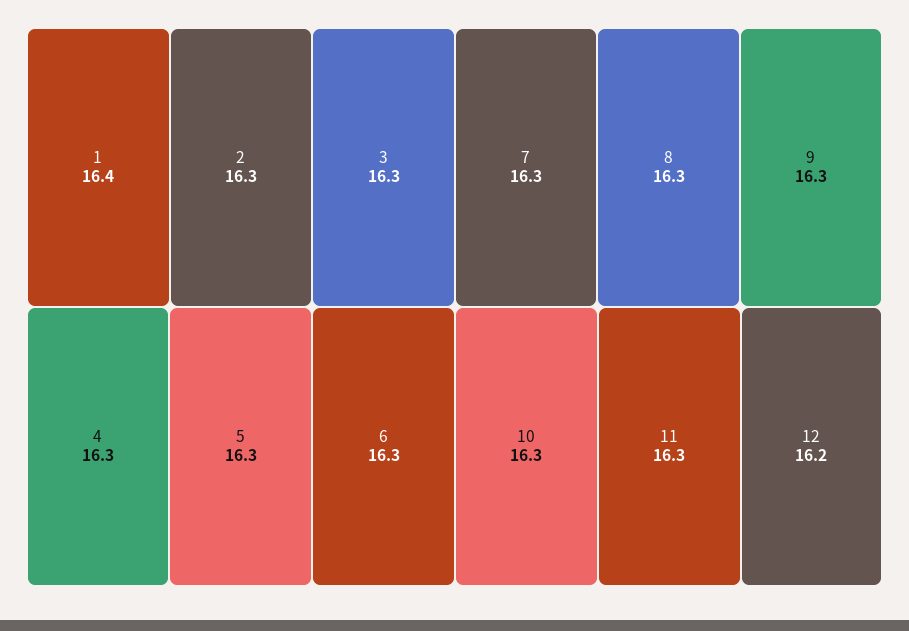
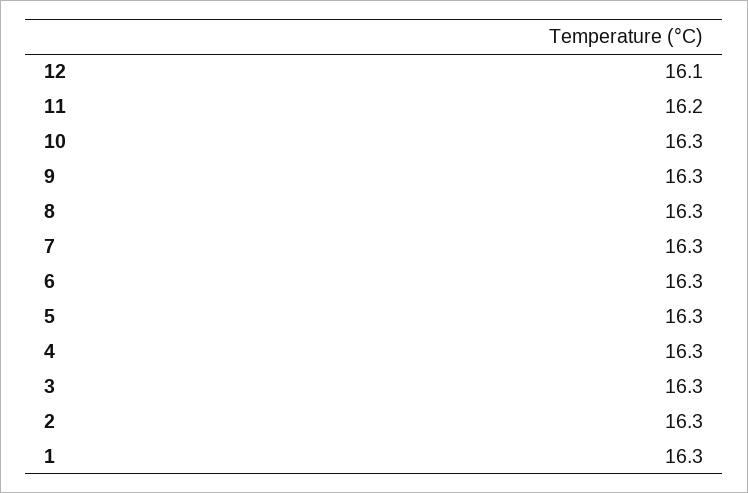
1: 16.4 -> 16.3
11: 16.3 -> 16.2
12: 16.2 -> 16.1

